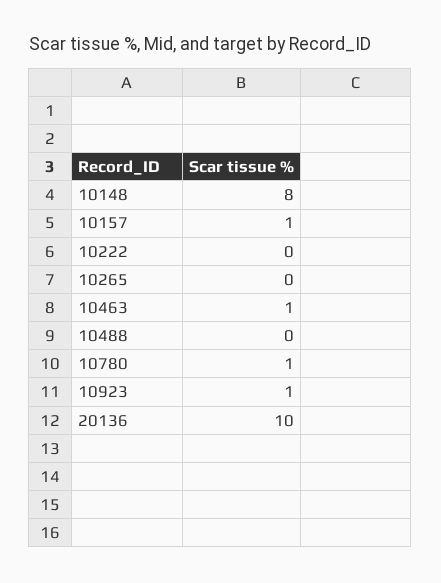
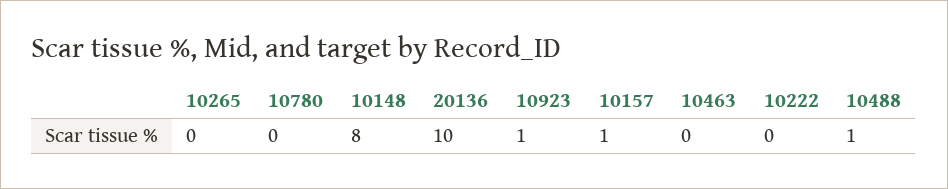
10463: 1 -> 0
10488: 0 -> 1
10780: 1 -> 0

